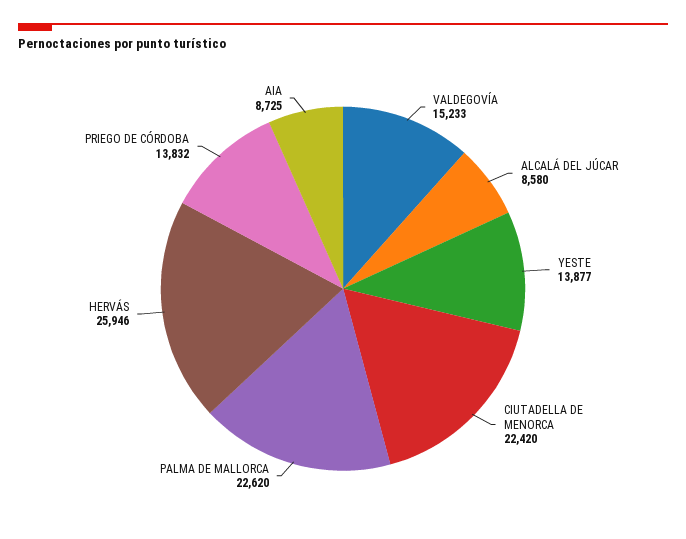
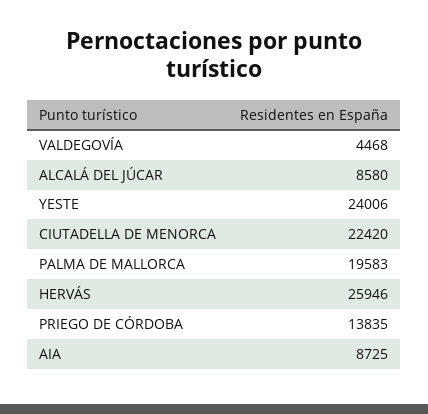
VALDEGOVÍA: 15233 -> 4468
YESTE: 13877 -> 24006
PALMA DE MALLORCA: 22620 -> 19583
PRIEGO DE CÓRDOBA: 13832 -> 13835

